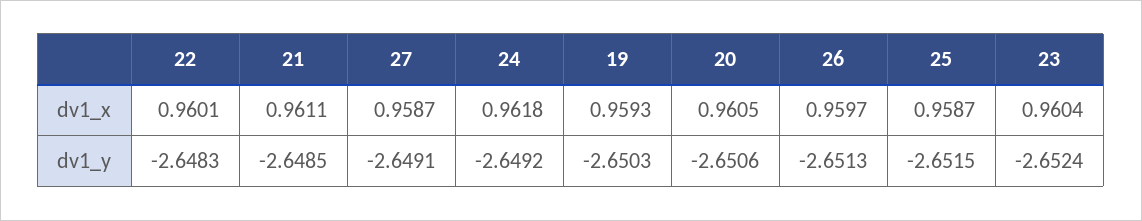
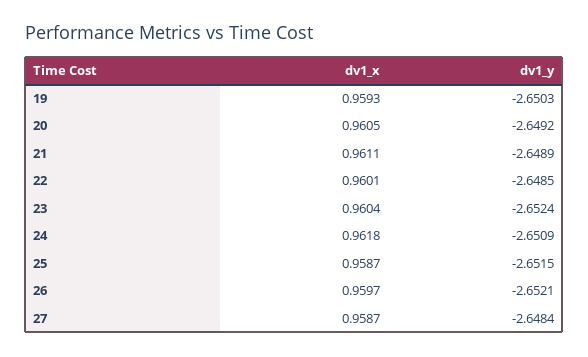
22, dv1_y: -2.6483 -> -2.6485
21, dv1_y: -2.6485 -> -2.6489
27, dv1_y: -2.6491 -> -2.6484
24, dv1_y: -2.6492 -> -2.6509
20, dv1_y: -2.6506 -> -2.6492
26, dv1_y: -2.6513 -> -2.6521

